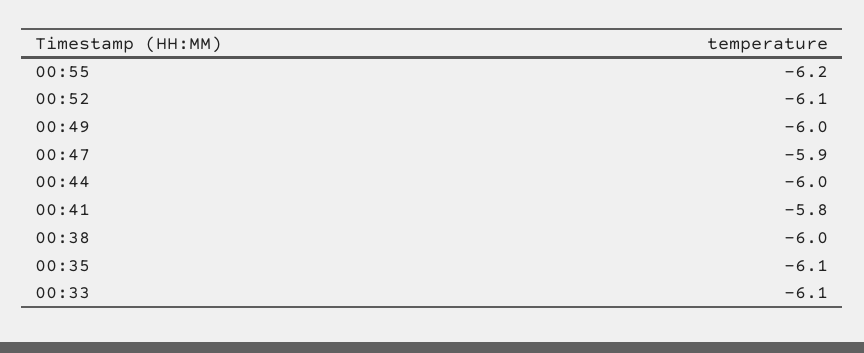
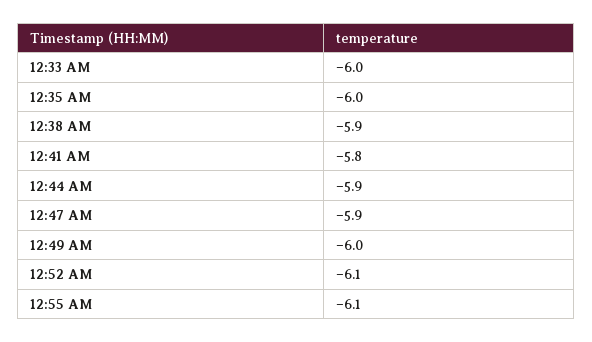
00:55: -6.2 -> -6.1
00:44: -6 -> -5.9
00:38: -6 -> -5.9
00:35: -6.1 -> -6
00:33: -6.1 -> -6

